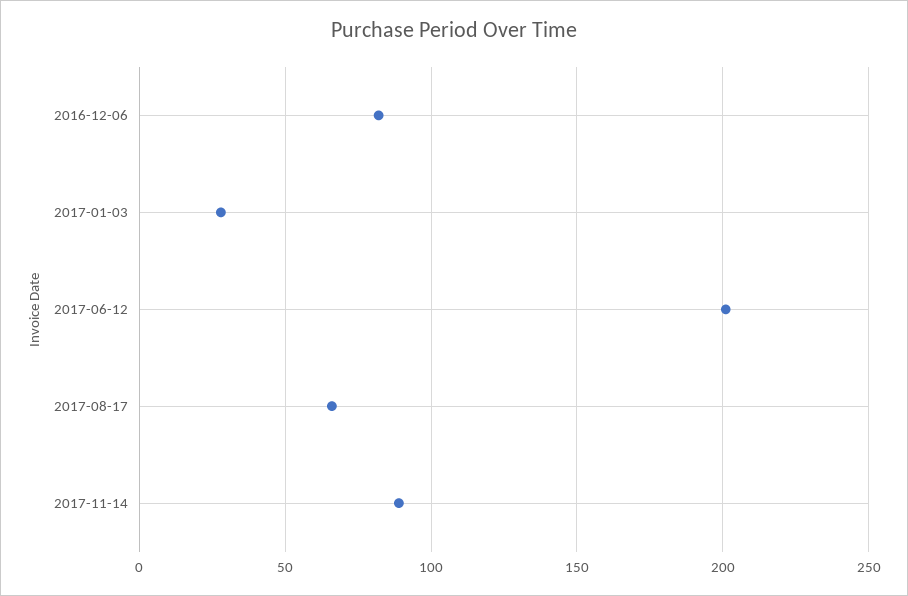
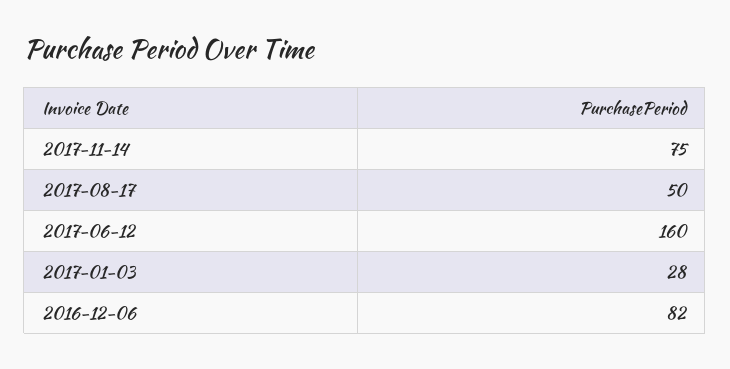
2017-06-12: 200 -> 160
2017-08-17: 65 -> 50
2017-11-14: 90 -> 75

